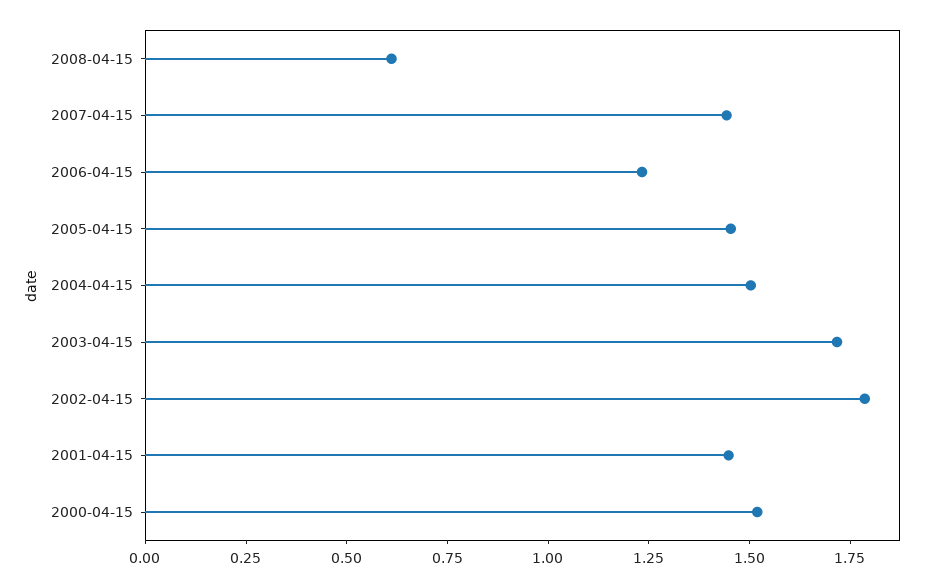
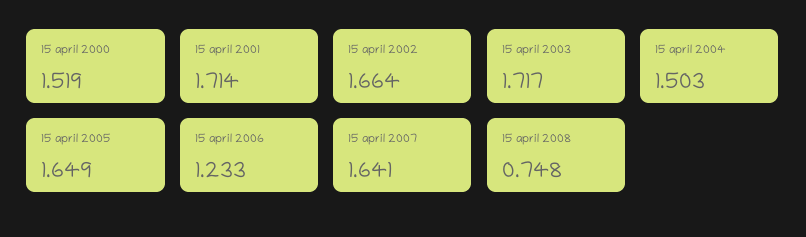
2008-04-15: 0.6 -> 0.748
2007-04-15: 1.45 -> 1.641
2005-04-15: 1.45 -> 1.649
2002-04-15: 1.8 -> 1.664
2001-04-15: 1.45 -> 1.714

